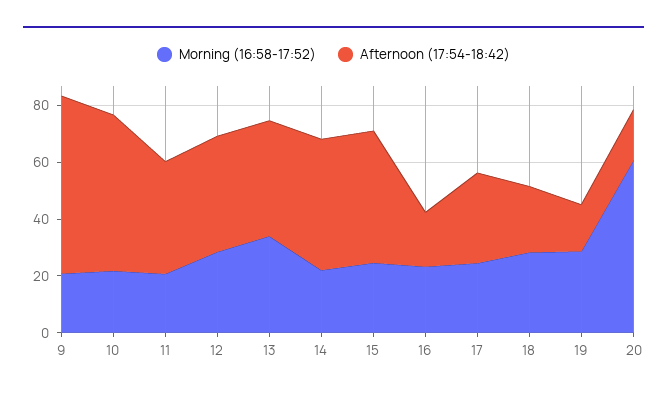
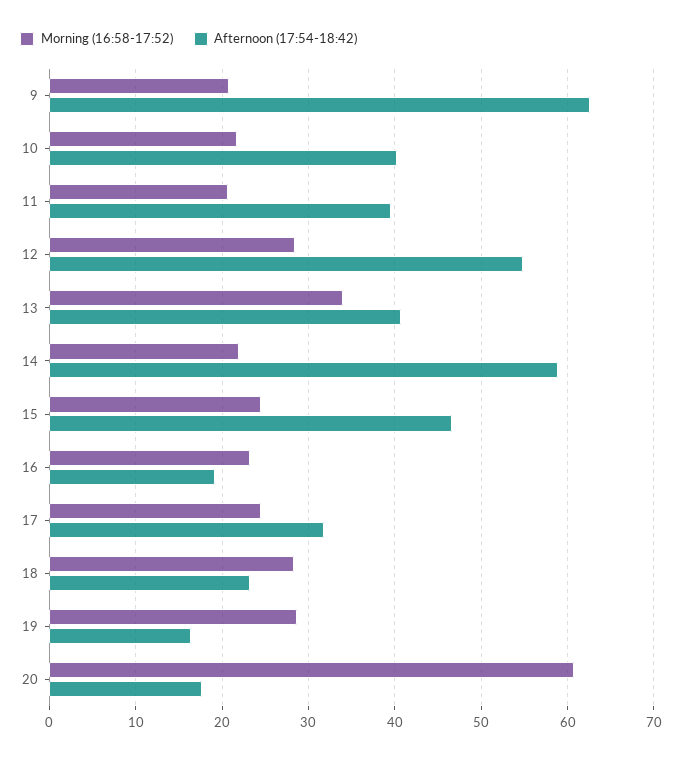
Afternoon (17:54-18:42), 10: 55 -> 40
Afternoon (17:54-18:42), 12: 40 -> 55
Afternoon (17:54-18:42), 14: 45 -> 59

